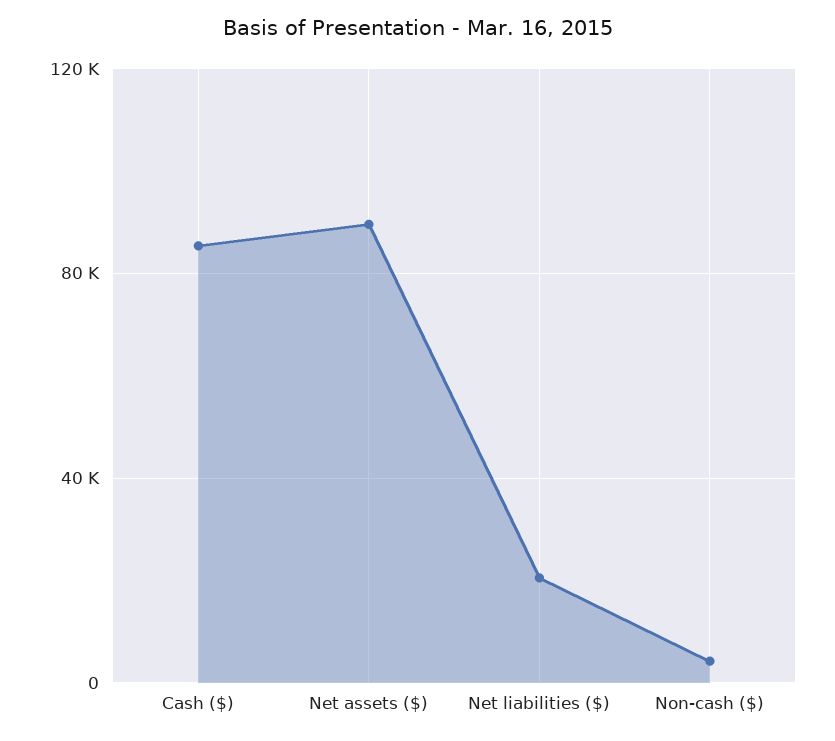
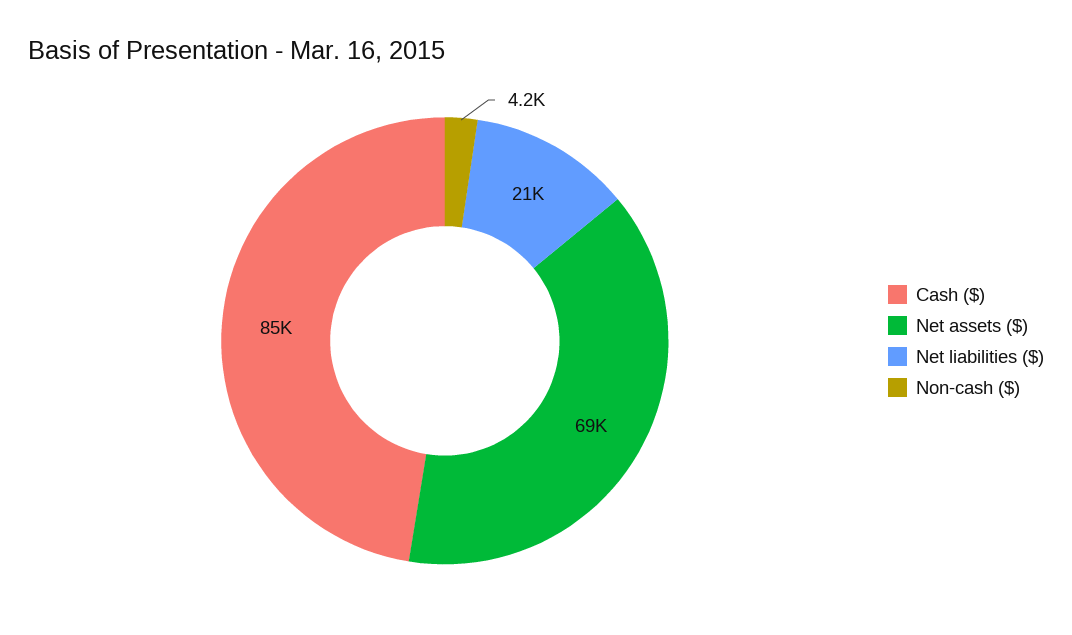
Net assets ($): 90000 -> 69000

